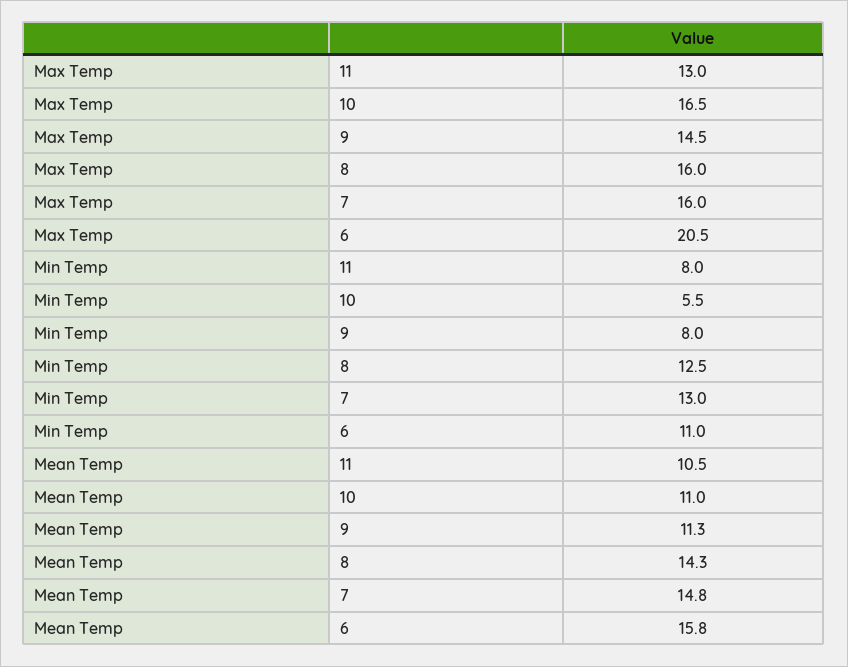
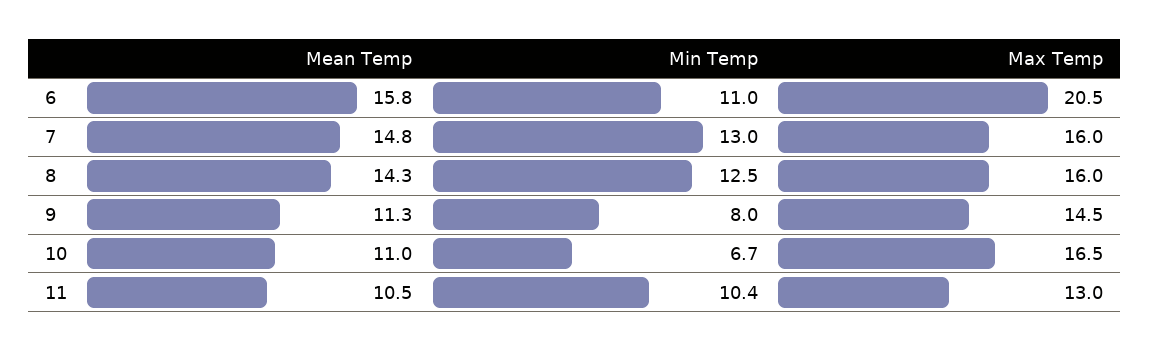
Min Temp, 11: 8 -> 10.4
Min Temp, 10: 5.5 -> 6.7

